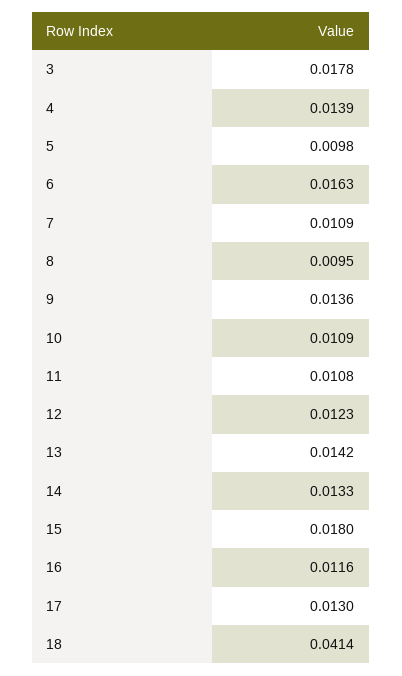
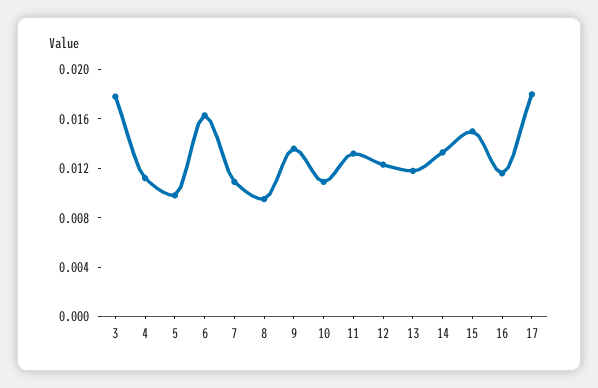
4: 0.0139 -> 0.011
11: 0.0108 -> 0.013
13: 0.0142 -> 0.012
15: 0.018 -> 0.015
17: 0.013 -> 0.018
18: 0.0414 -> none

